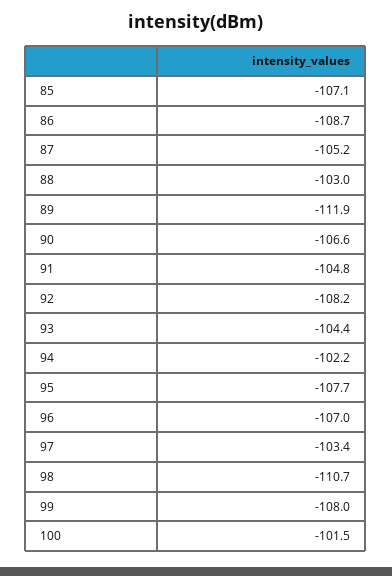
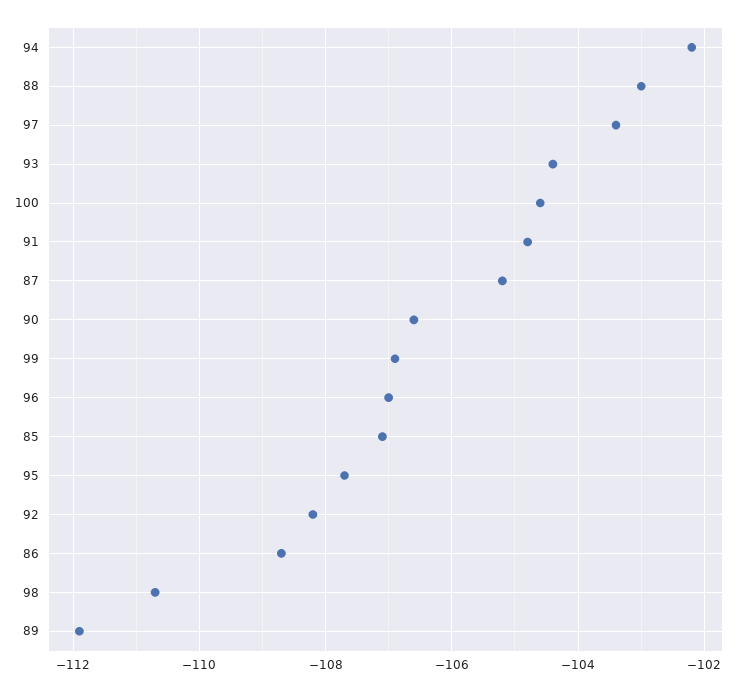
99: -108 -> -107
100: -101.5 -> -104.5

